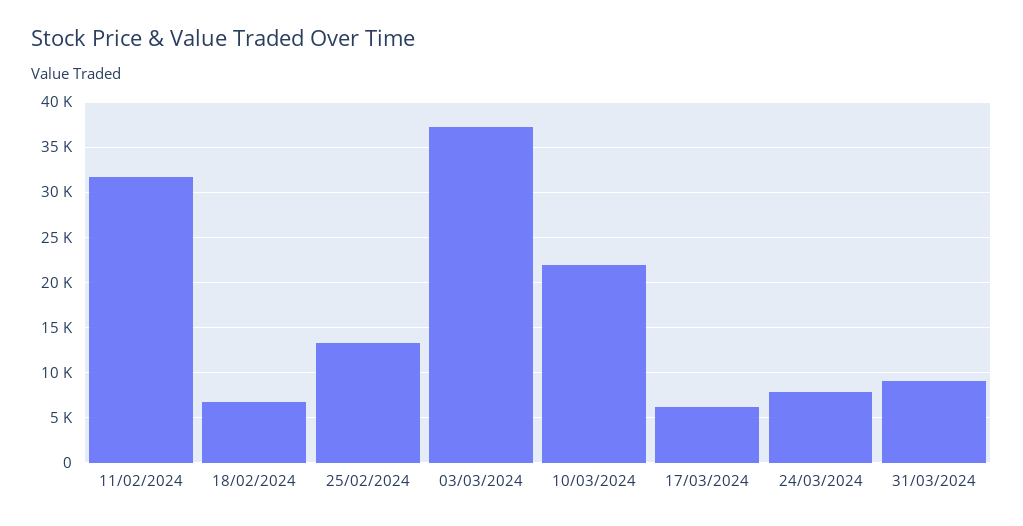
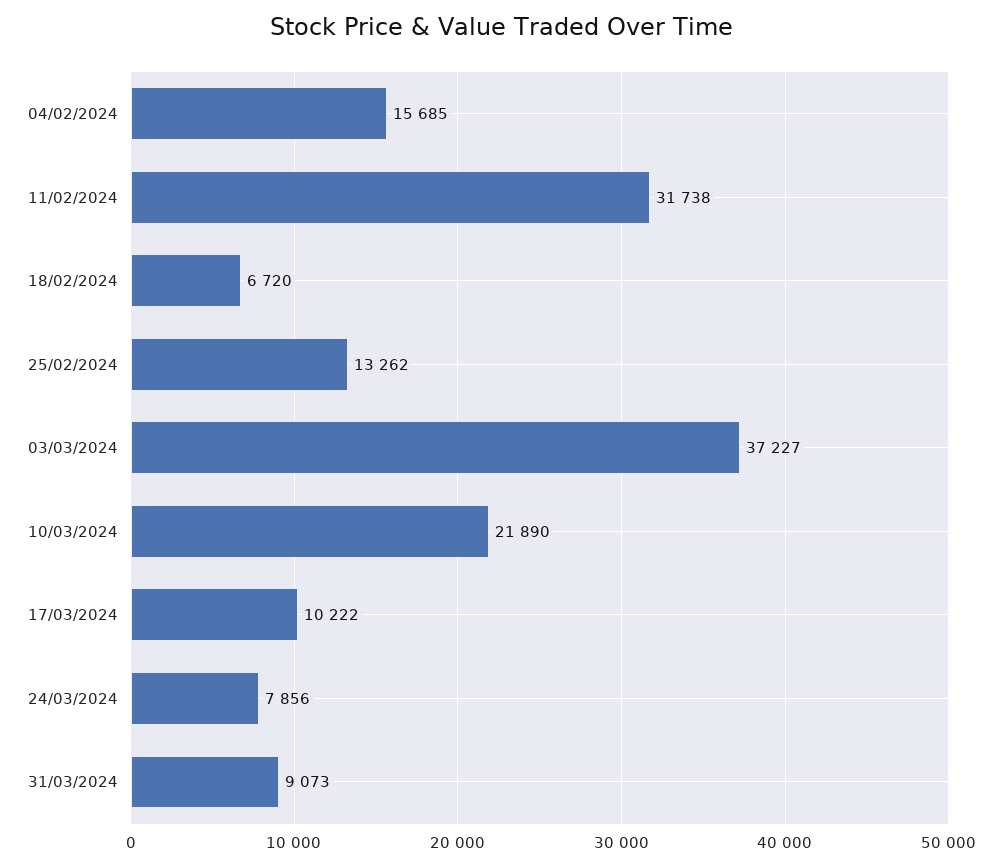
17/03/2024: 6000 -> 10222
04/02/2024: none -> 15685

